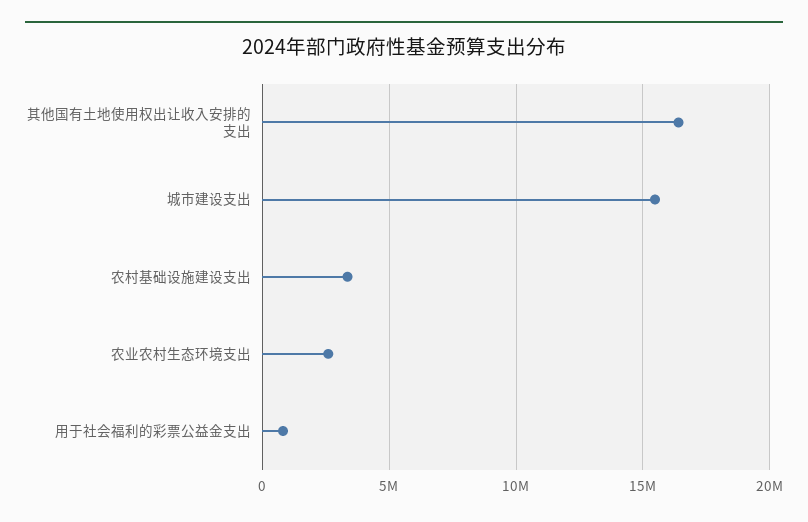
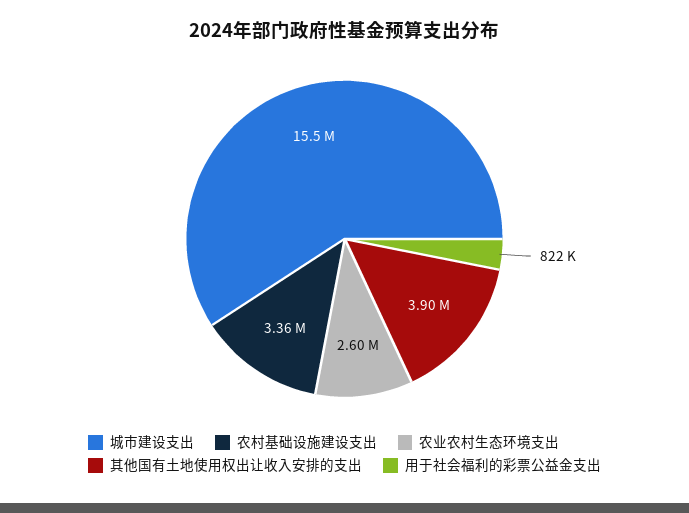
其他国有土地使用权出让收入安排的支出: 16500000 -> 3900000

